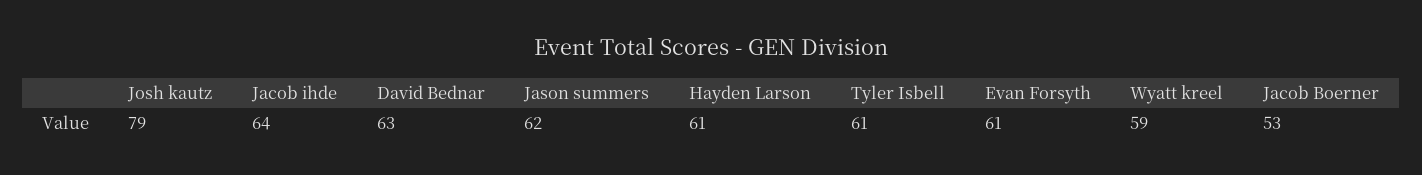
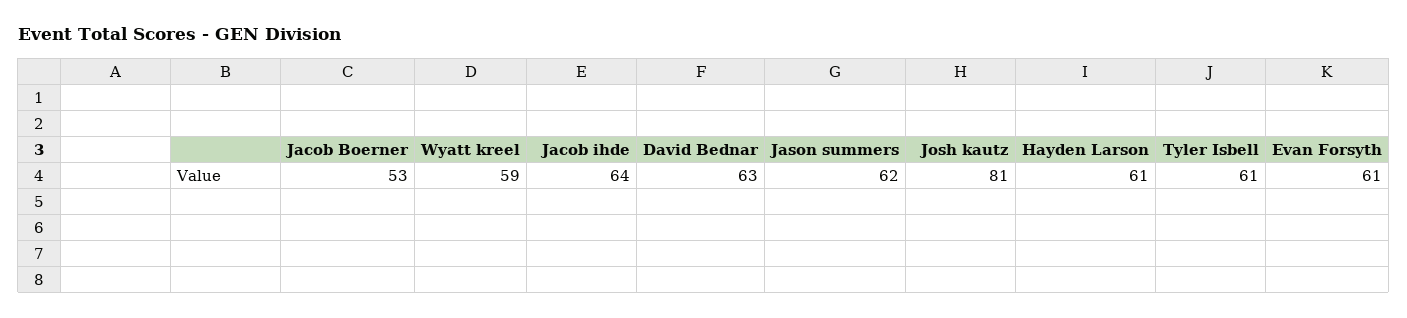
Josh kautz: 79 -> 81

